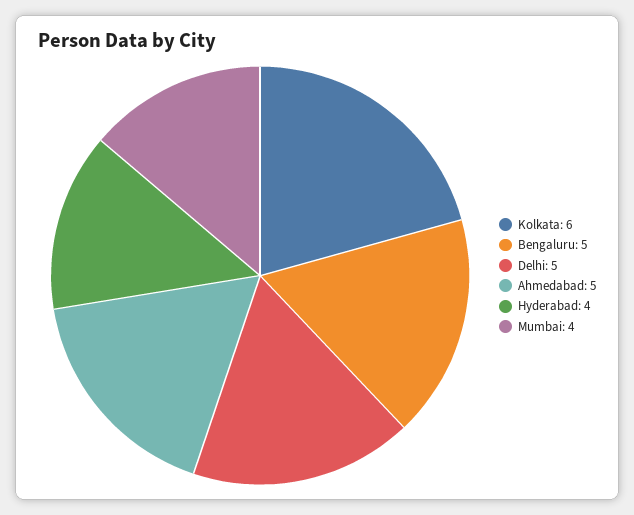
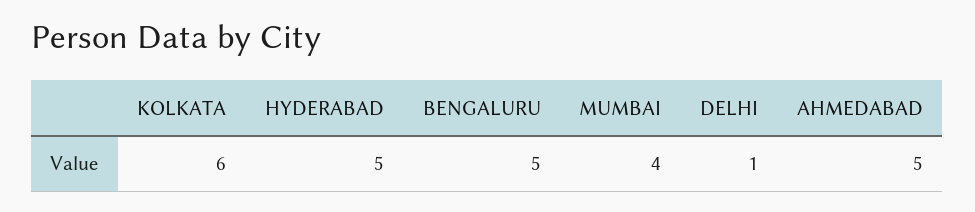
Delhi: 5 -> 1
Hyderabad: 4 -> 5

